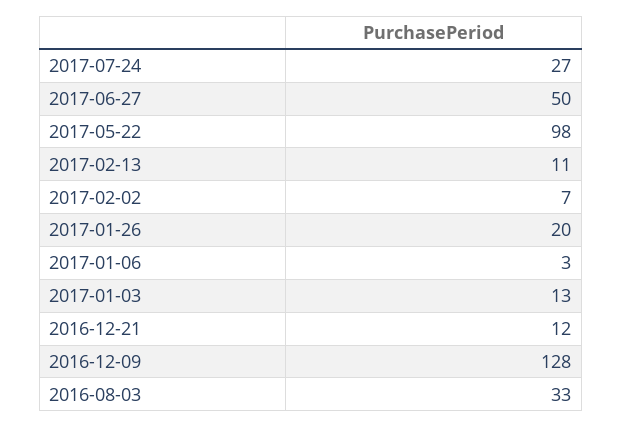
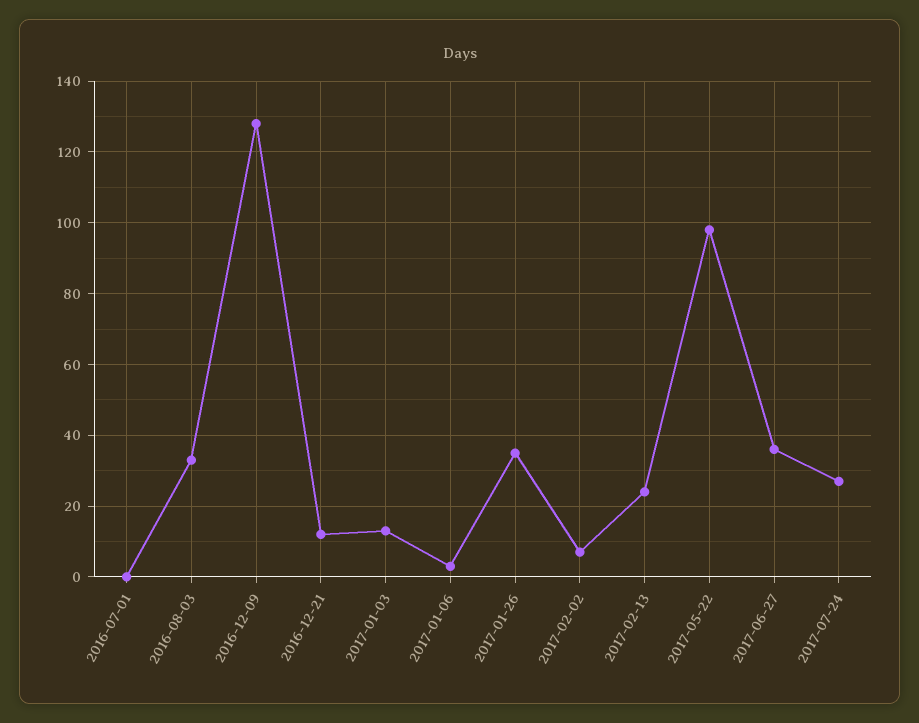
2017-06-27: 50 -> 35
2017-02-13: 11 -> 25
2017-01-26: 20 -> 35
2016-07-01: none -> 0

